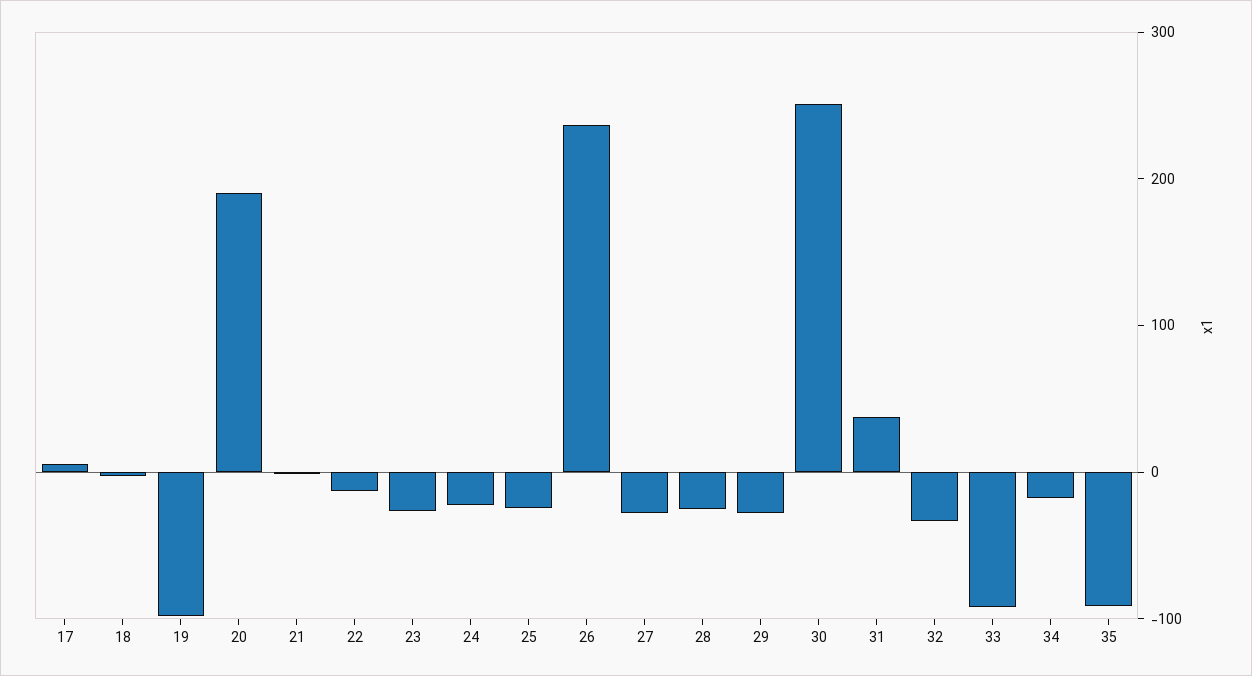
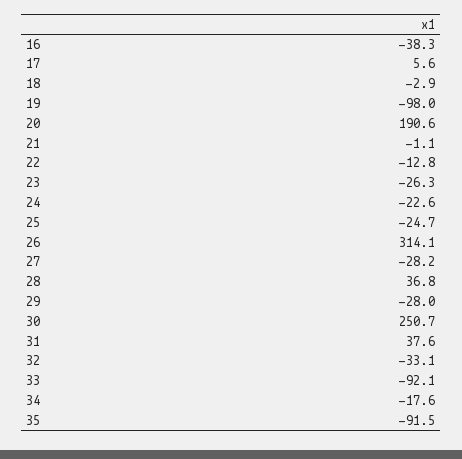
26: 240 -> 314.1
28: -20 -> 36.8
16: none -> -38.3

